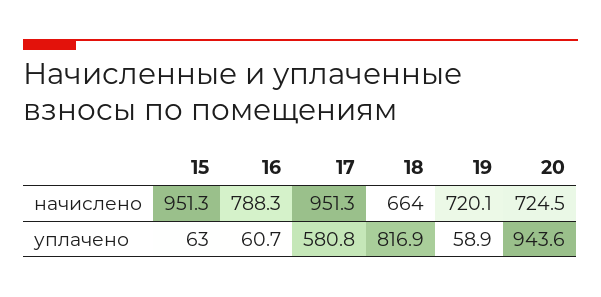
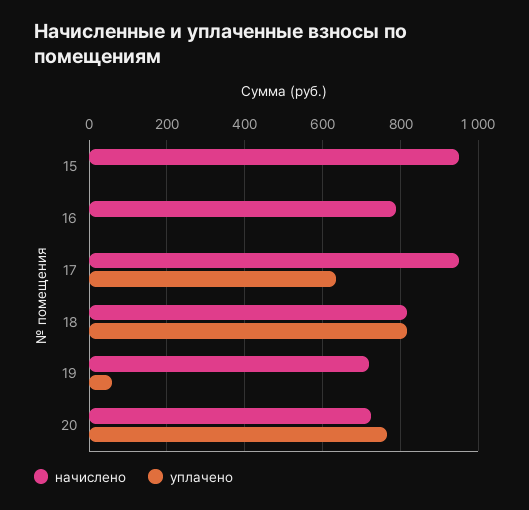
начислено, 18: 664 -> 820
уплачено, 15: 63 -> 0
уплачено, 16: 60.7 -> 0
уплачено, 17: 580.8 -> 640
уплачено, 20: 943.6 -> 760

